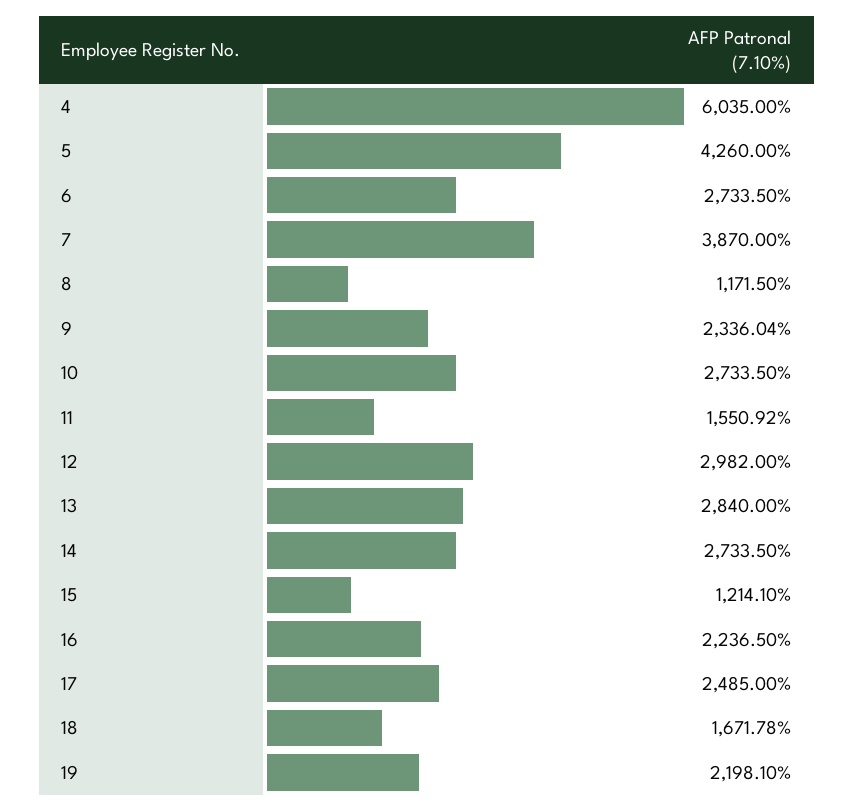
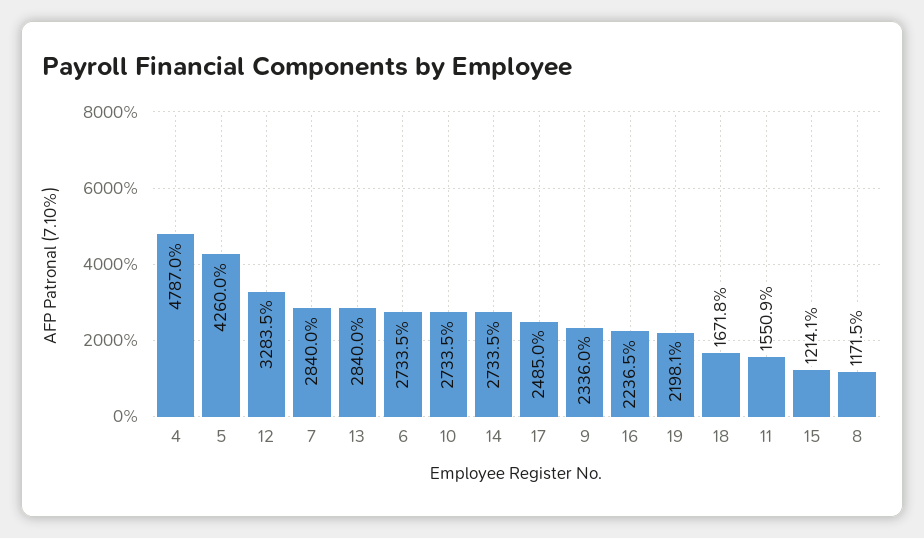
4: 6035 -> 4787
7: 3870 -> 2840
12: 2982 -> 3283.5

